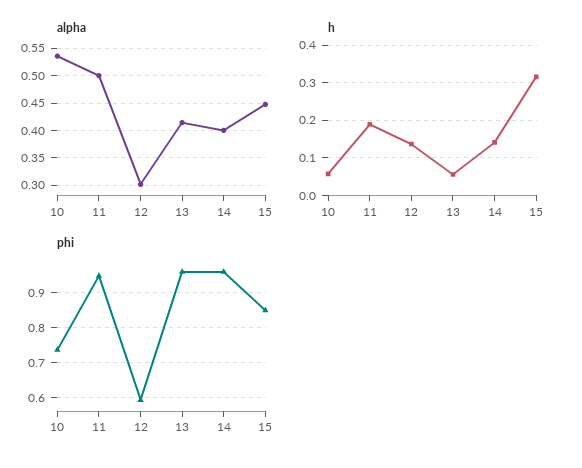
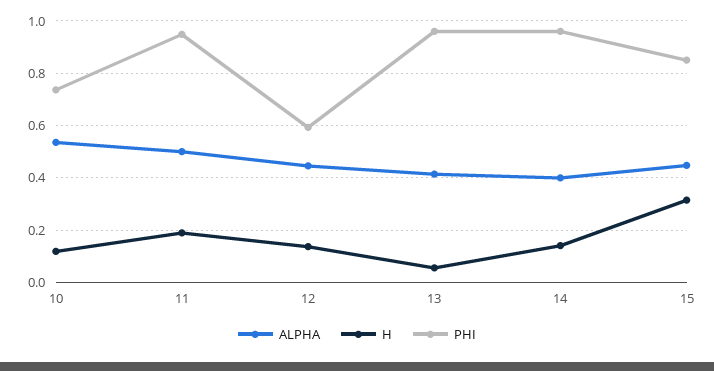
alpha, 12: 0.3 -> 0.45
h, 10: 0.06 -> 0.125

